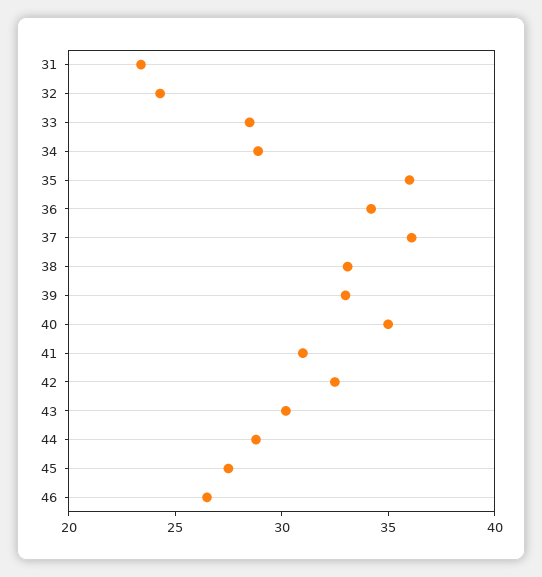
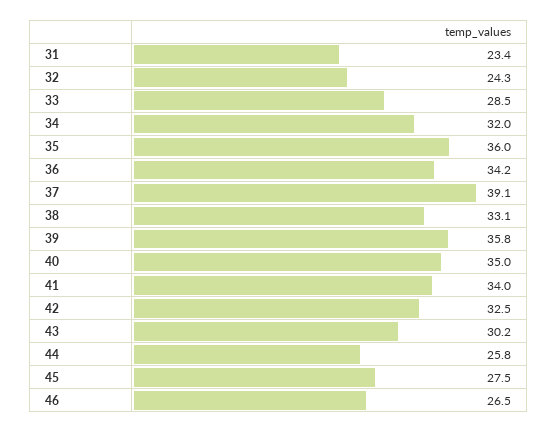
34: 29 -> 32
37: 36 -> 39.1
39: 33 -> 35.8
41: 31 -> 34
44: 29 -> 25.8

